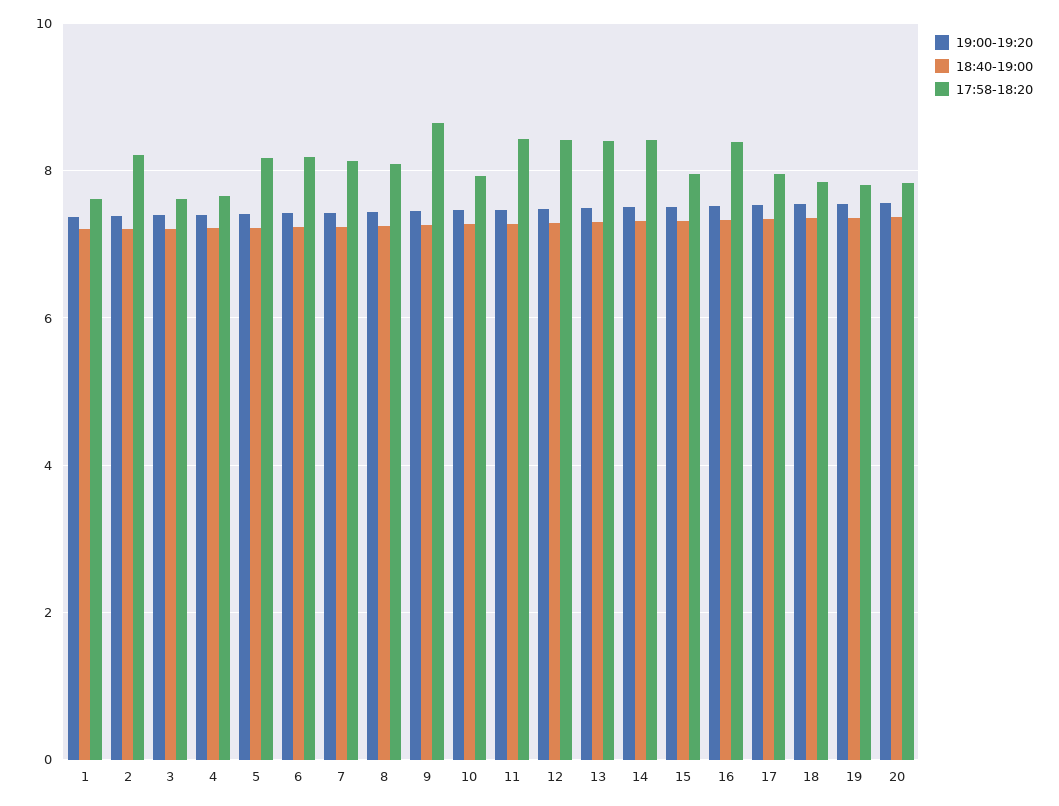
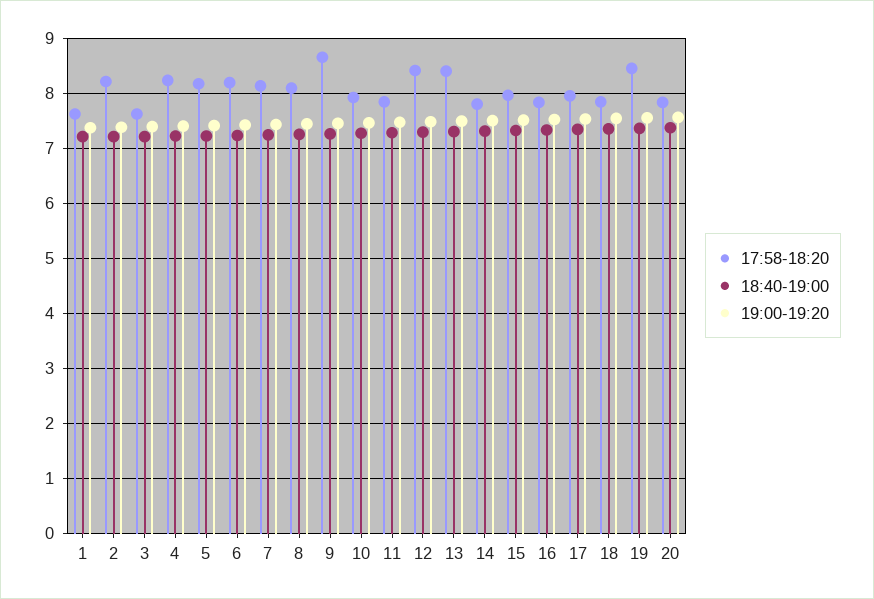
17:58-18:20, 4: 7.6 -> 8.2
17:58-18:20, 11: 8.4 -> 7.8
17:58-18:20, 14: 8.4 -> 7.8
17:58-18:20, 16: 8.4 -> 7.8
17:58-18:20, 19: 7.8 -> 8.4

